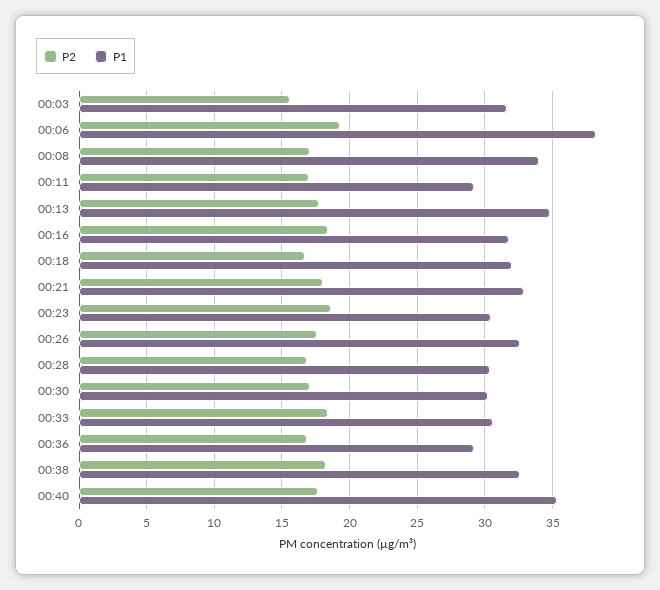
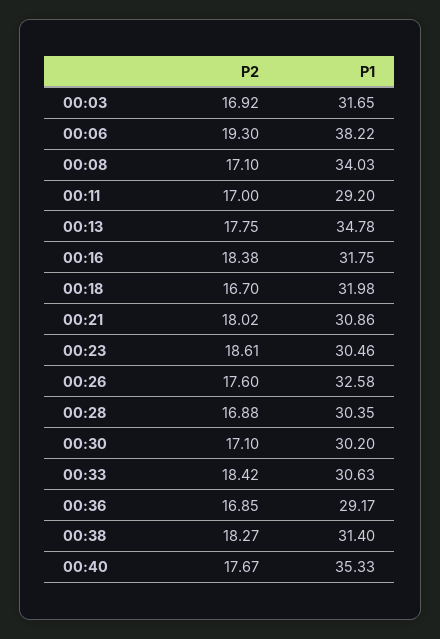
P2, 00:03: 15.5 -> 16.92
P1, 00:21: 33 -> 30.86
P1, 00:38: 32.5 -> 31.4

